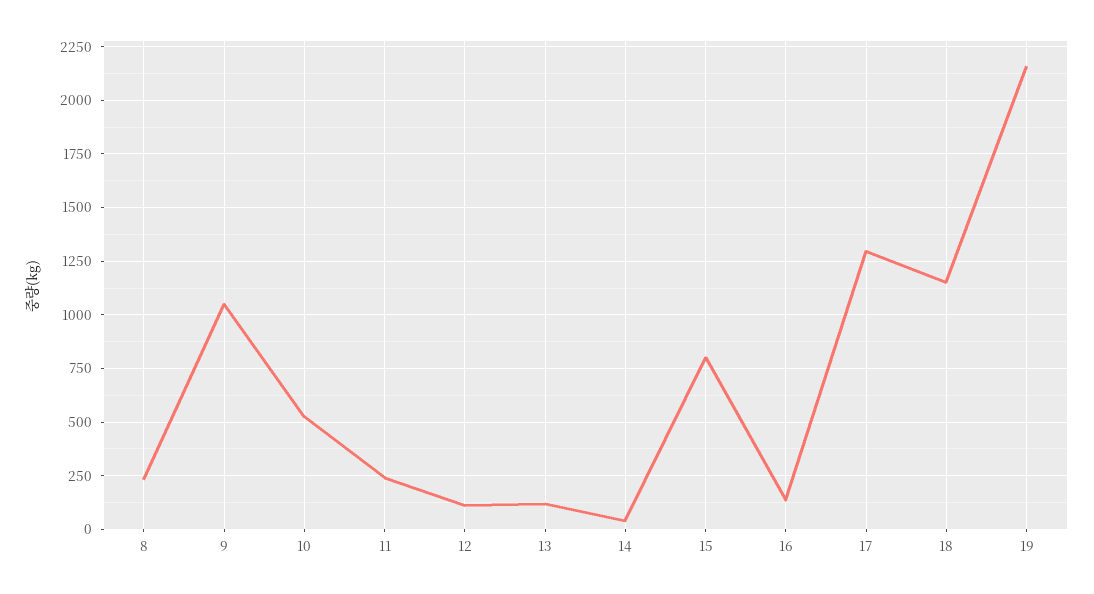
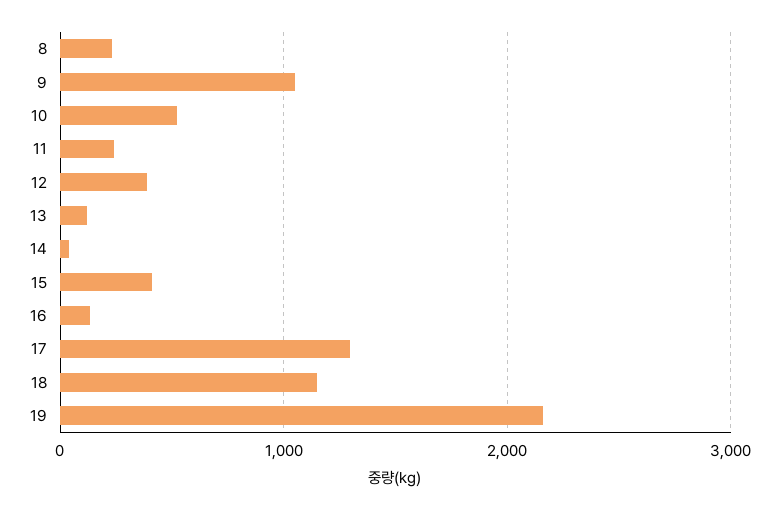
12: 100 -> 400
15: 800 -> 400

